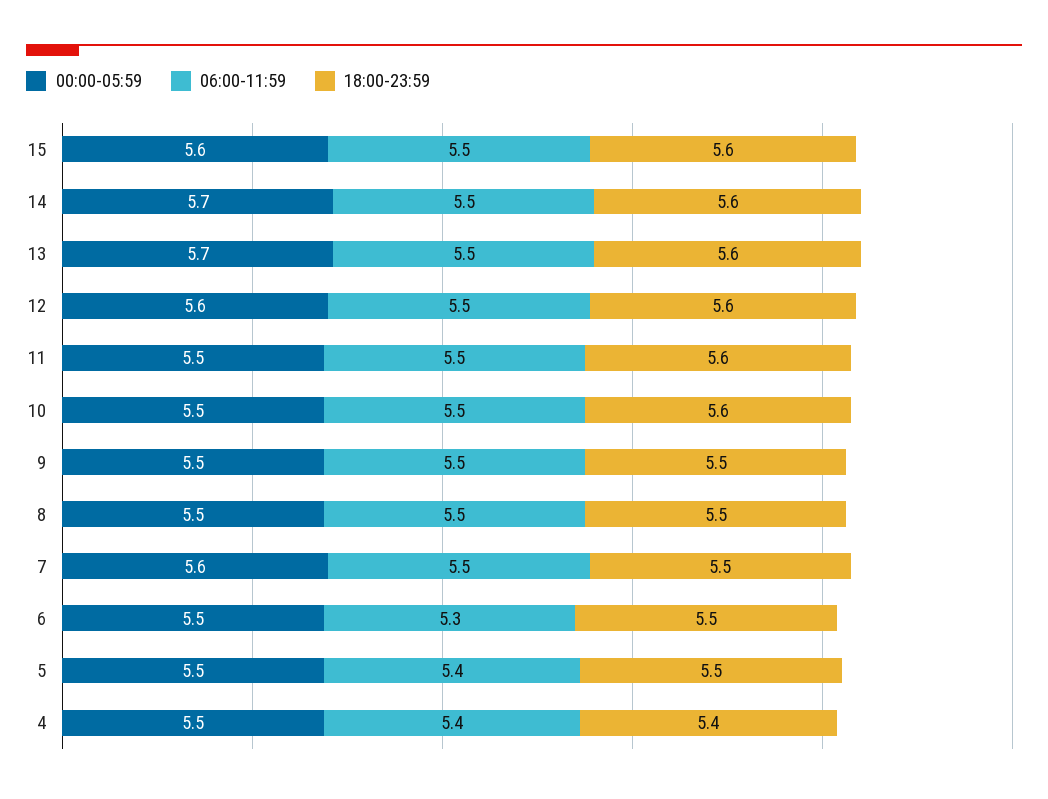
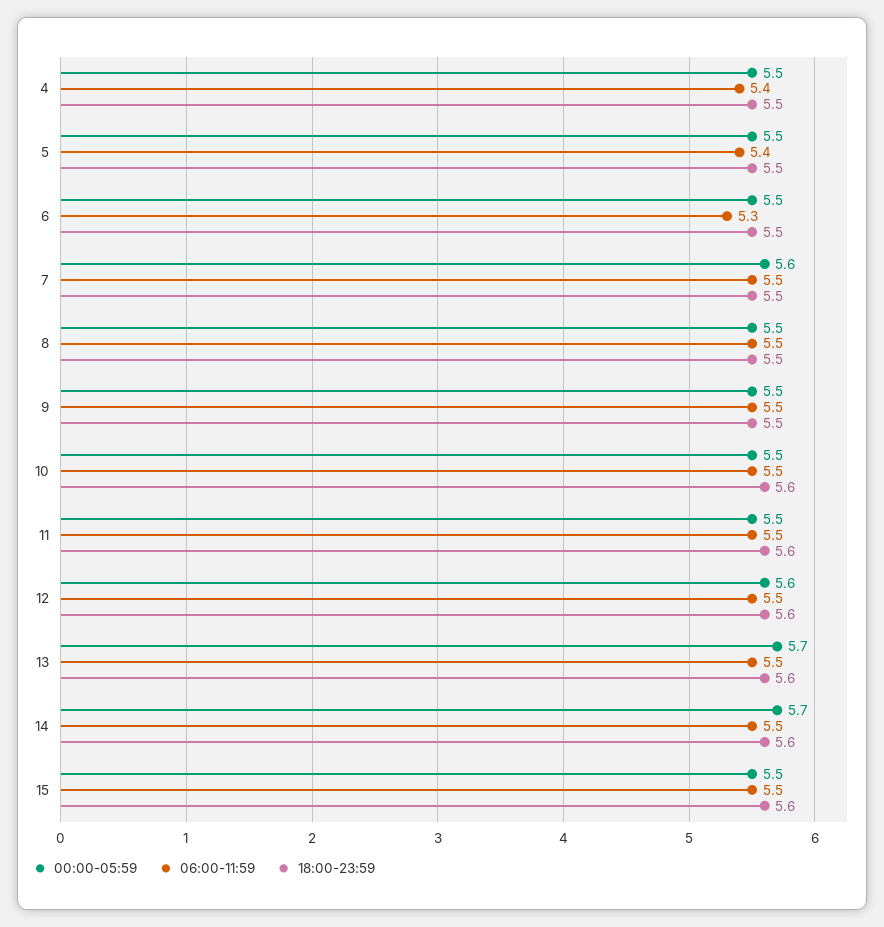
00:00-05:59, 15: 5.6 -> 5.5
18:00-23:59, 4: 5.4 -> 5.5

